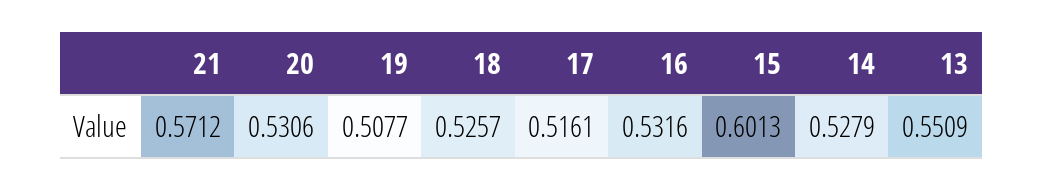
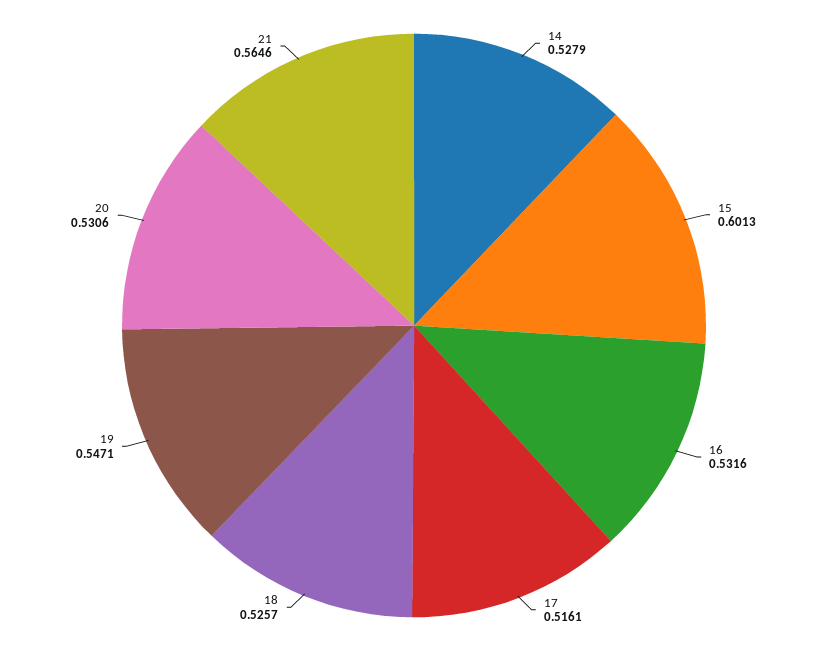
21: 0.5712 -> 0.5646
19: 0.5077 -> 0.5471
13: 0.5509 -> none

